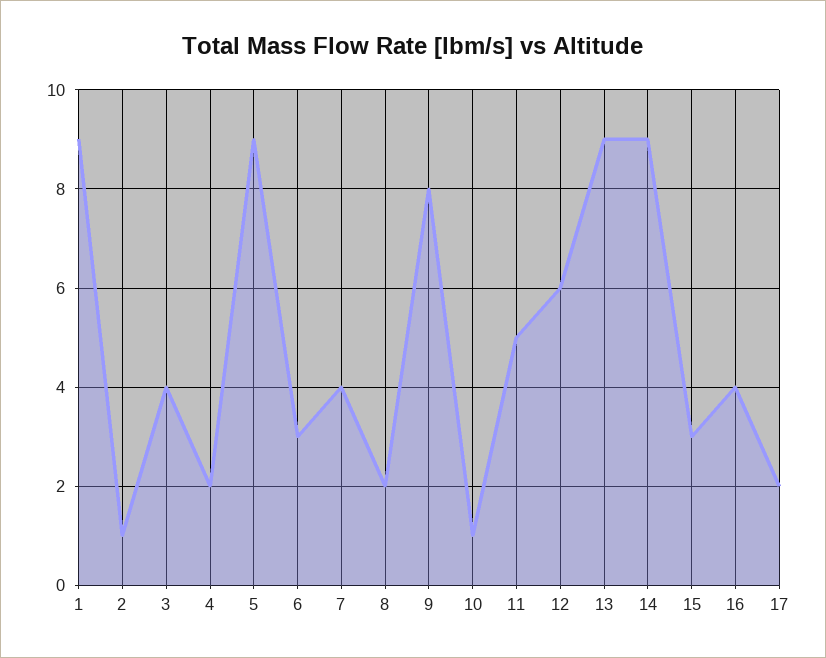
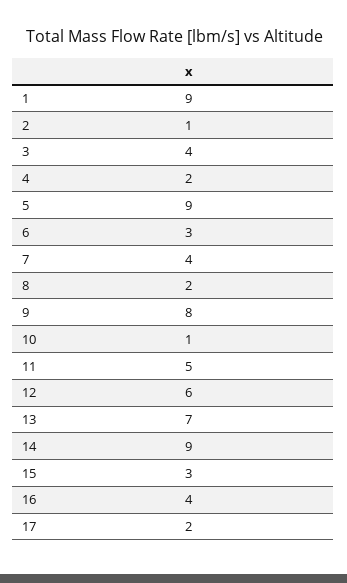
13: 9 -> 7

